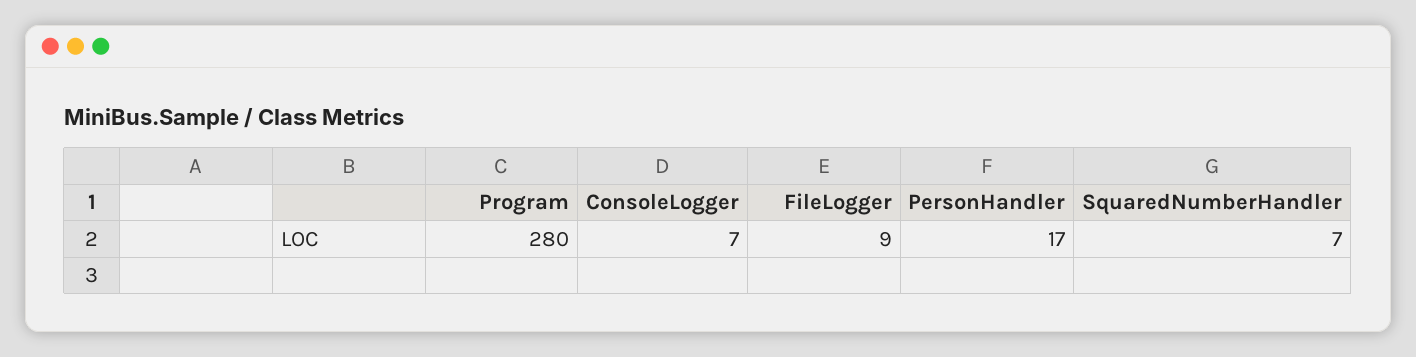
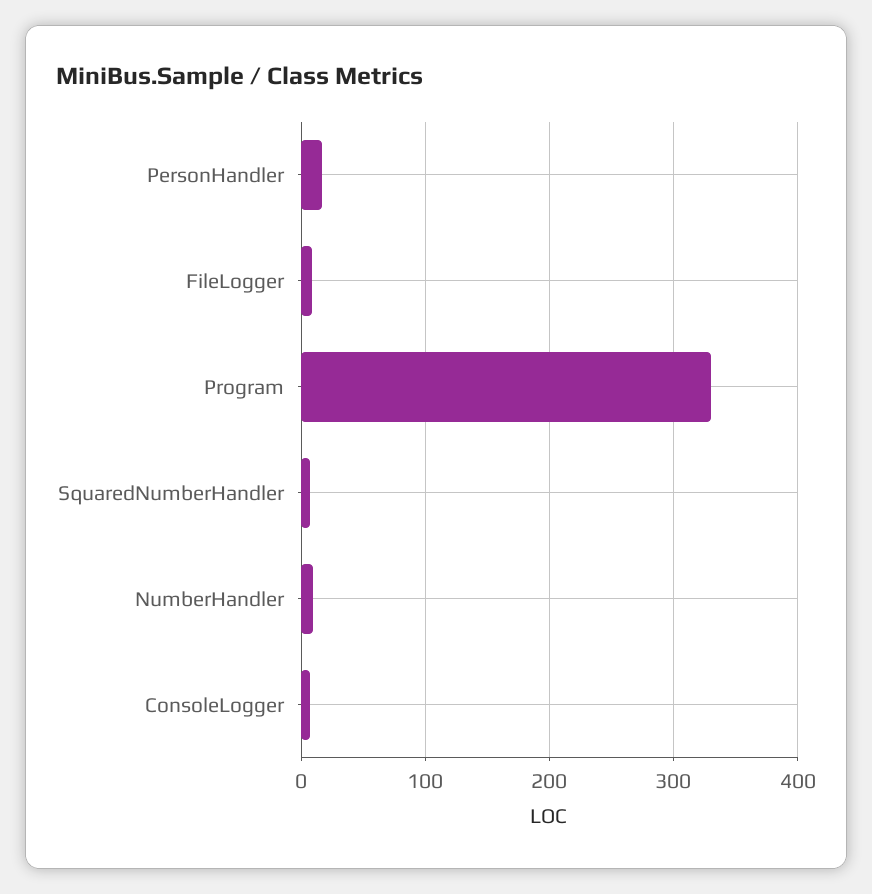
Program: 280 -> 330
NumberHandler: none -> 10

